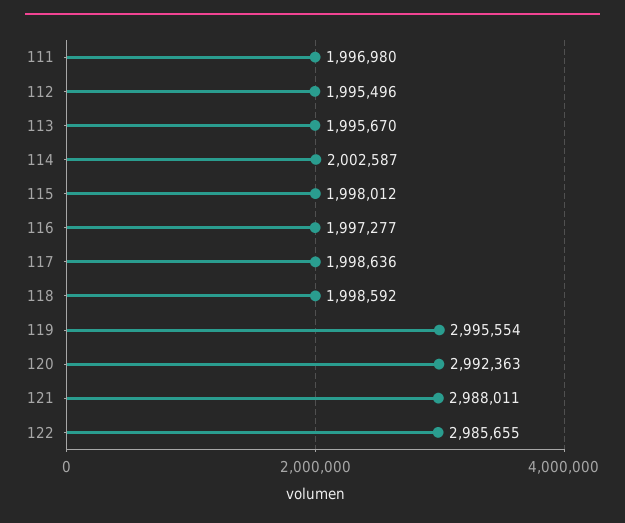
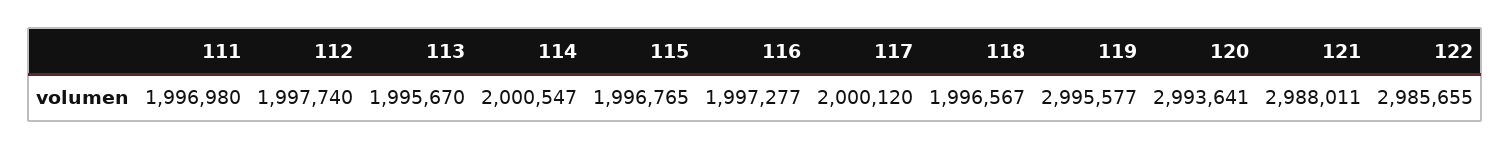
112: 1995496 -> 1997740
114: 2002587 -> 2000547
115: 1998012 -> 1996765
117: 1998636 -> 2000120
118: 1998592 -> 1996567
119: 2995554 -> 2995577
120: 2992363 -> 2993641

